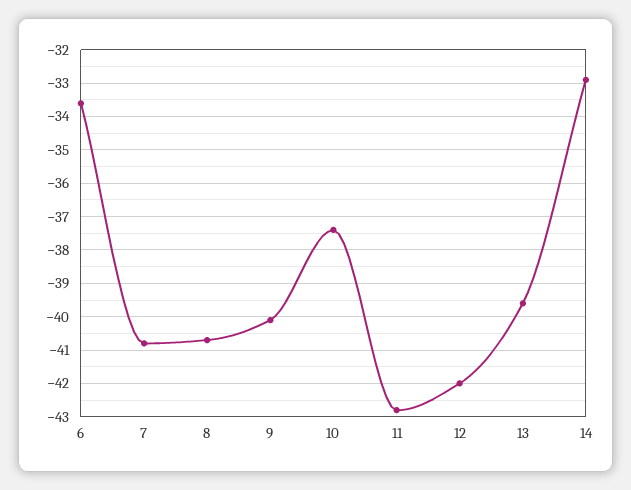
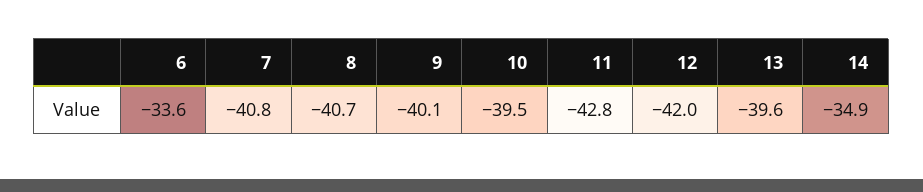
10: -37.5 -> -39.5
14: -33 -> -34.9

